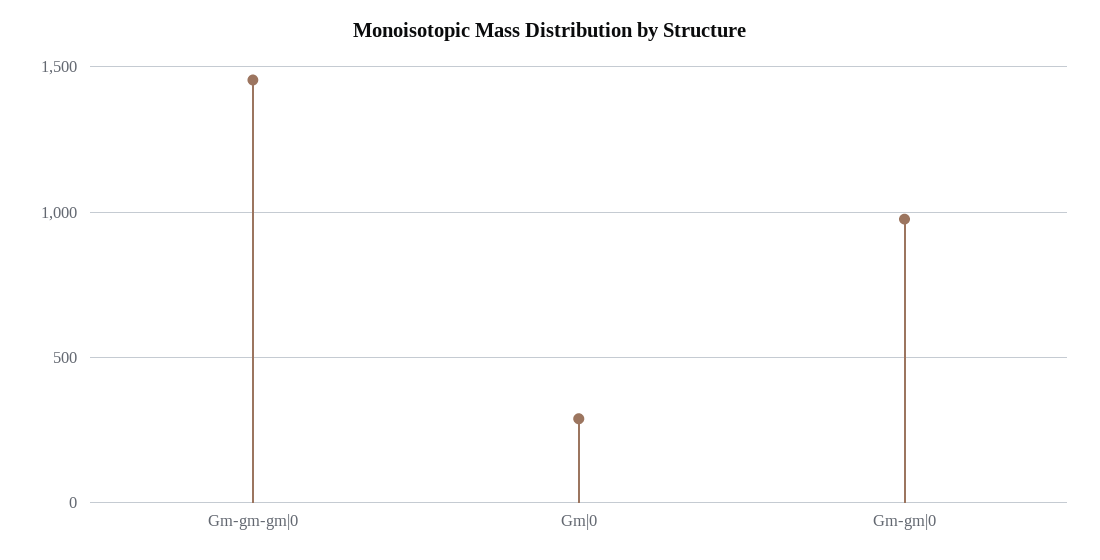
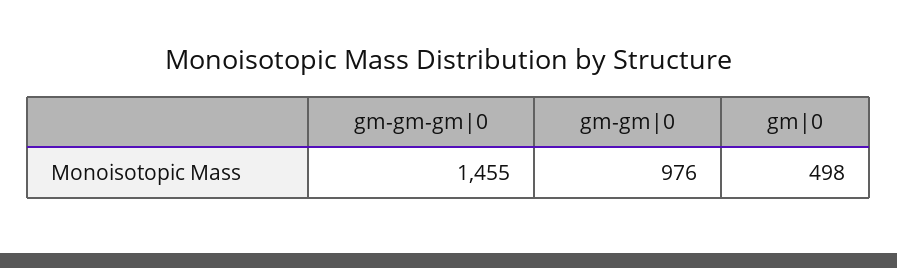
Gm|0: 300 -> 498

